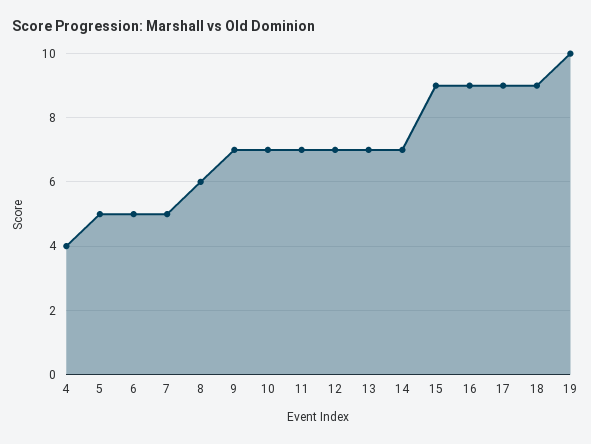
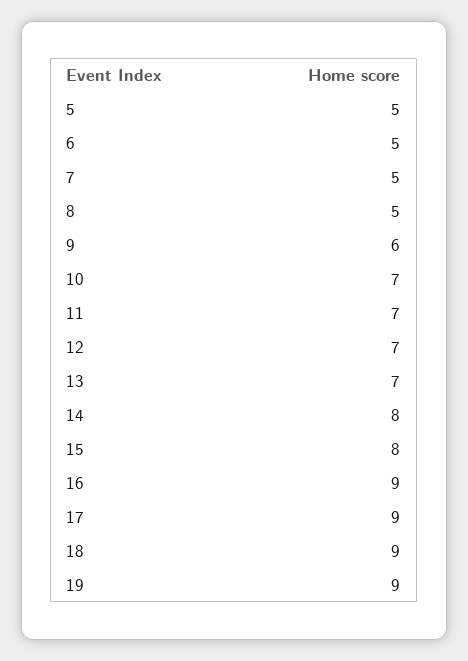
4: 4 -> none
8: 6 -> 5
9: 7 -> 6
14: 7 -> 8
15: 9 -> 8
19: 10 -> 9

